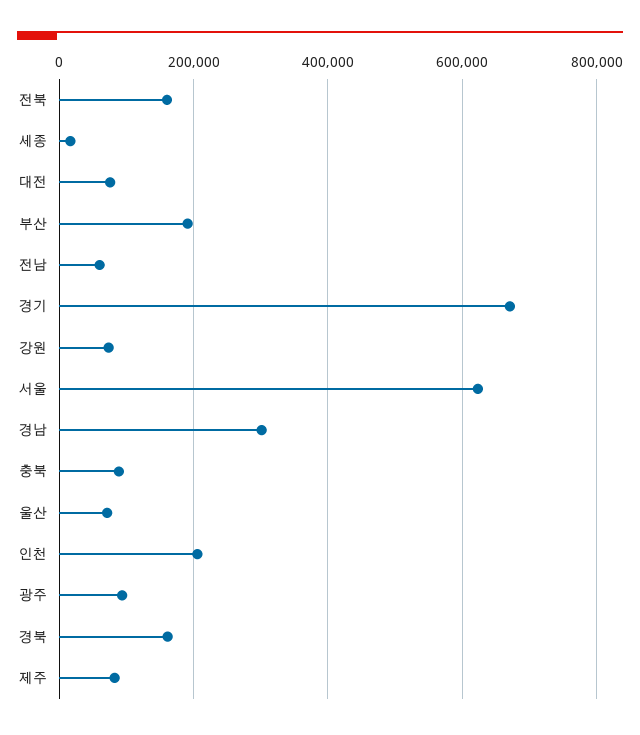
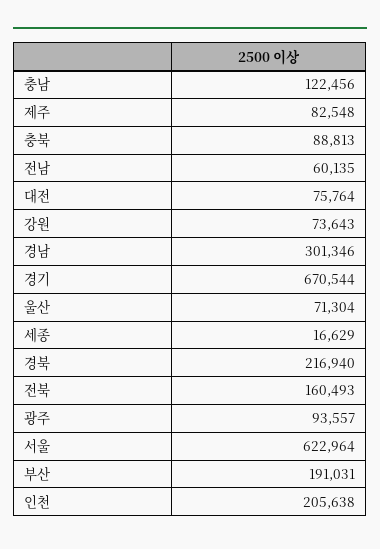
경북: 160000 -> 216940
충남: none -> 122456

